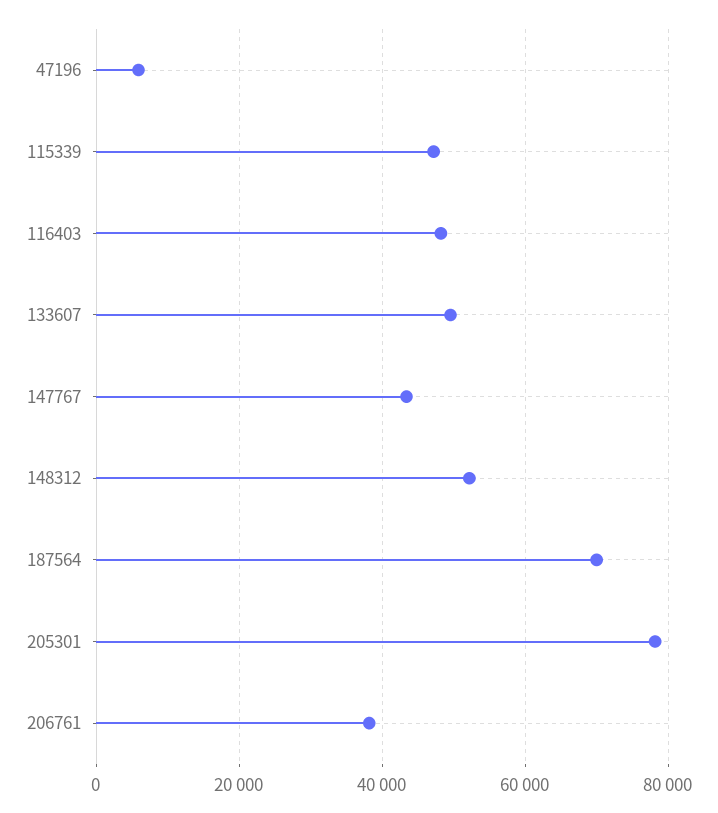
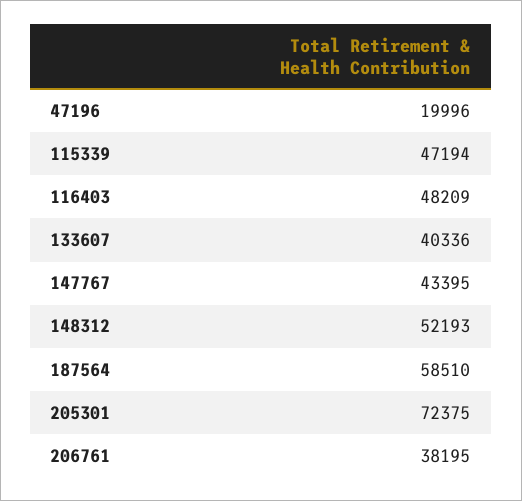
47196: 6000 -> 19996
133607: 50000 -> 40336
187564: 70000 -> 58510
205301: 78000 -> 72375

